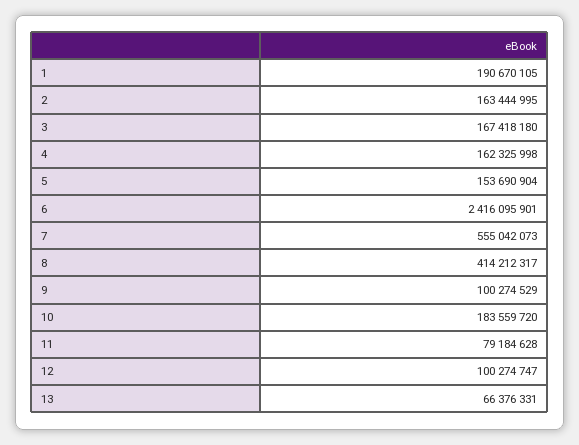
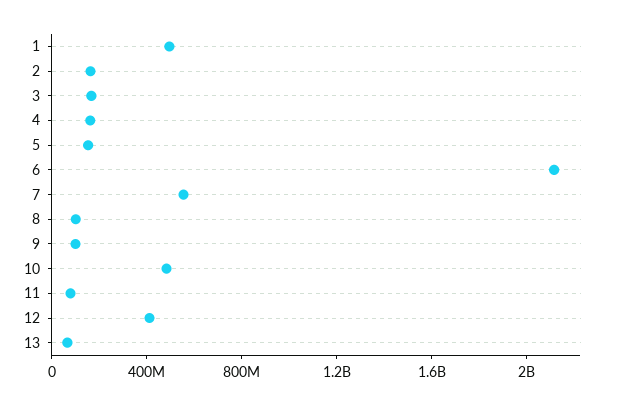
1: 190670105 -> 500000000
6: 2416095901 -> 2100000000
8: 414212317 -> 100000000
10: 183559720 -> 500000000
12: 100274747 -> 400000000

